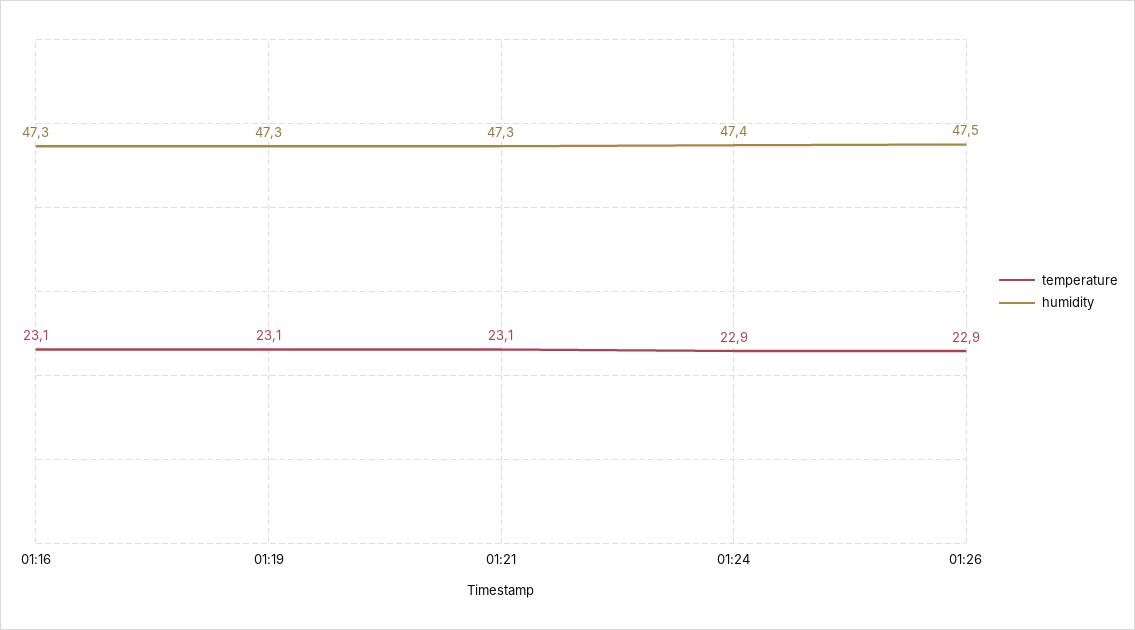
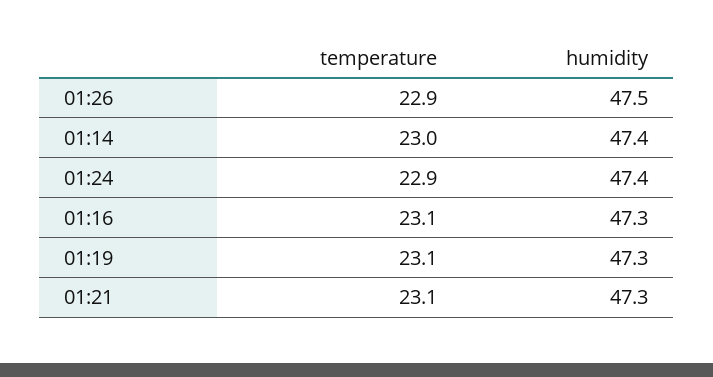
temperature, 01:14: none -> 23
humidity, 01:14: none -> 47.4

